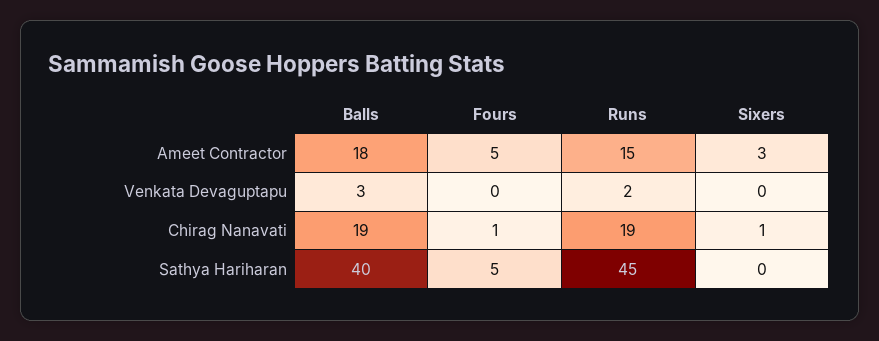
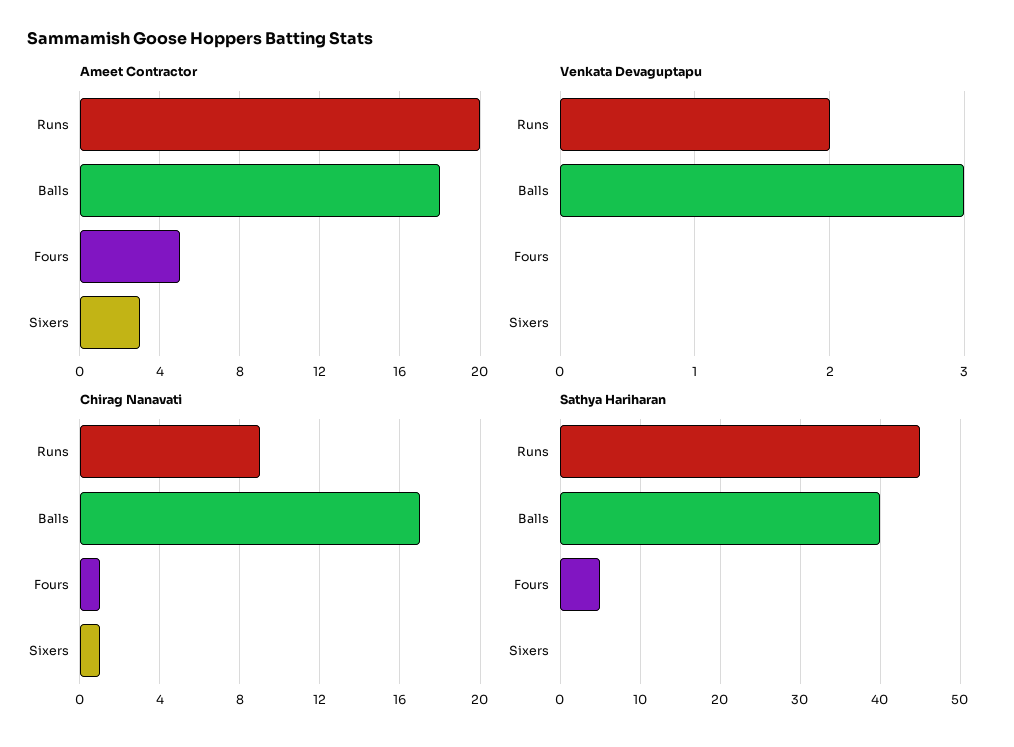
Ameet Contractor, Runs: 15 -> 20
Chirag Nanavati, Balls: 19 -> 17
Chirag Nanavati, Runs: 19 -> 9

